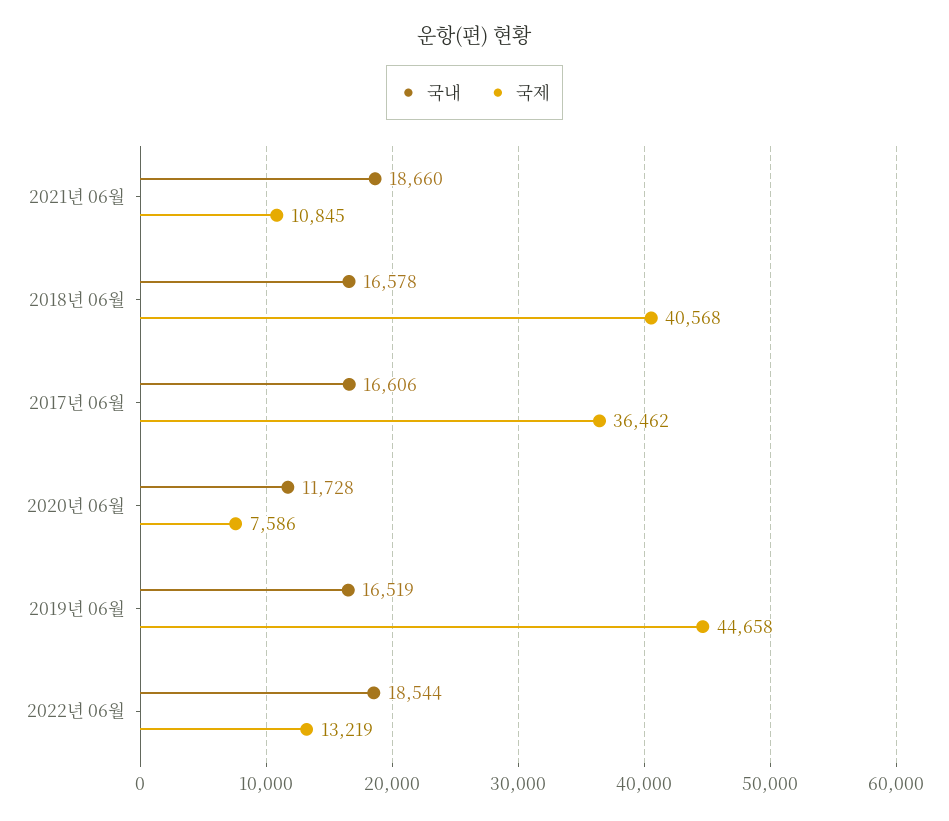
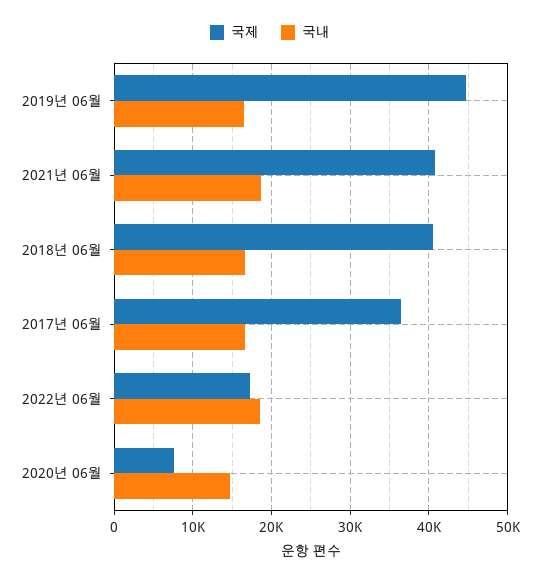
국제, 2021년 06월: 10845 -> 41000
국내, 2020년 06월: 11728 -> 15000
국제, 2022년 06월: 13219 -> 17000

